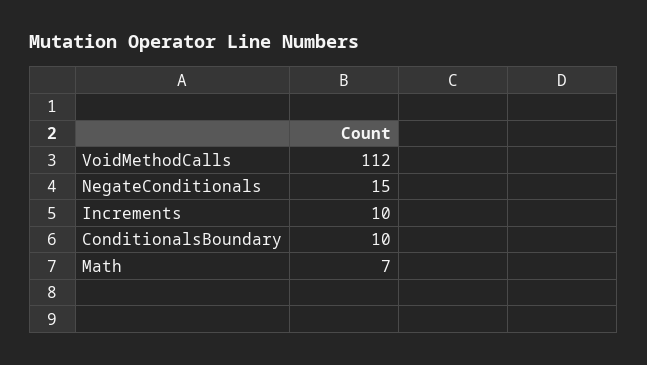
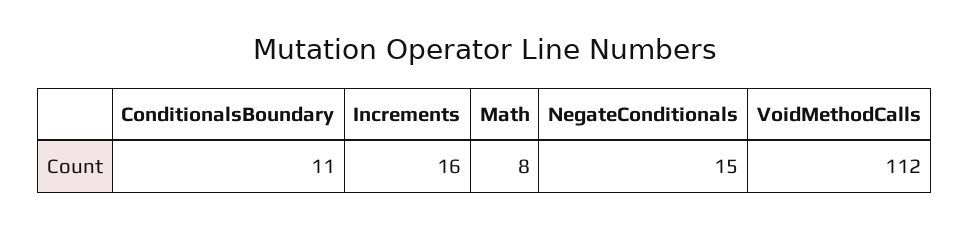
Increments: 10 -> 16
ConditionalsBoundary: 10 -> 11
Math: 7 -> 8

